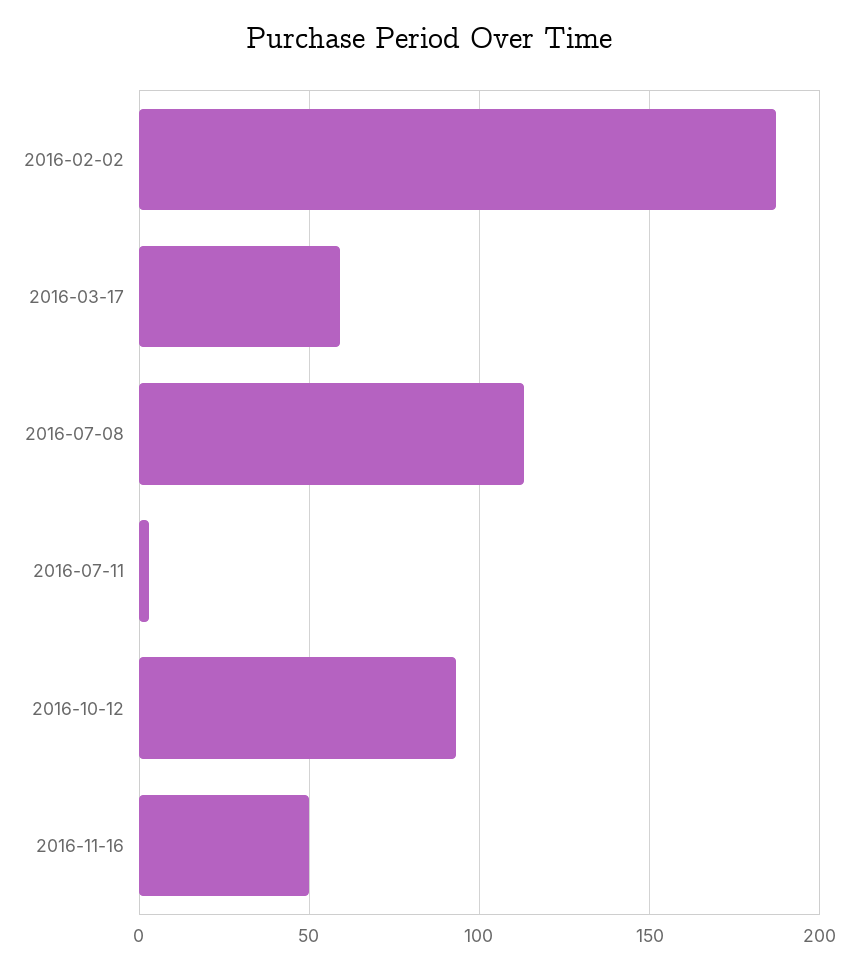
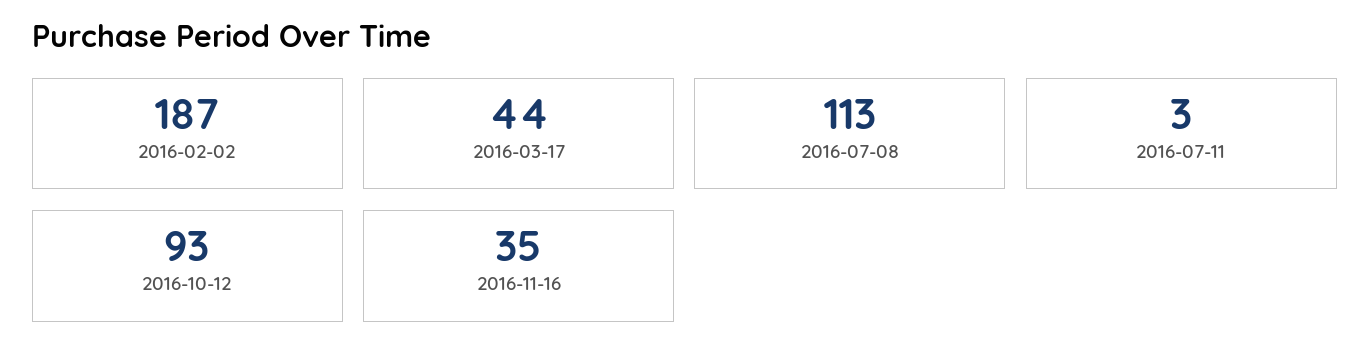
2016-03-17: 60 -> 44
2016-11-16: 50 -> 35

